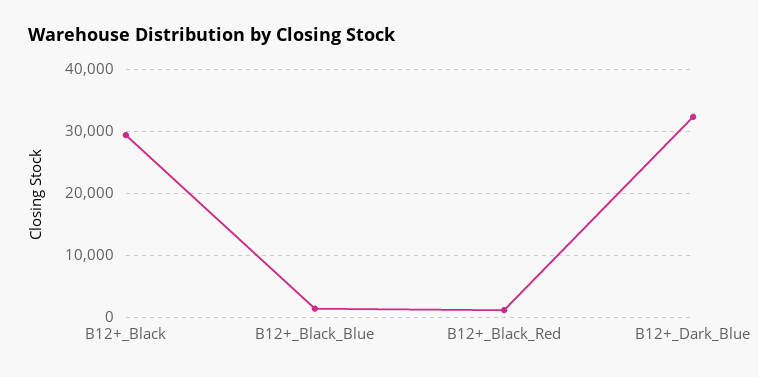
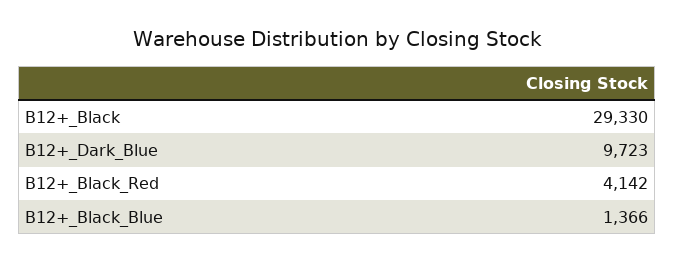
B12+_Black_Red: 1000 -> 4142
B12+_Dark_Blue: 32000 -> 9723

